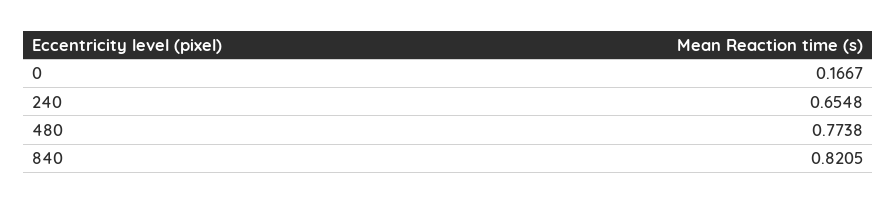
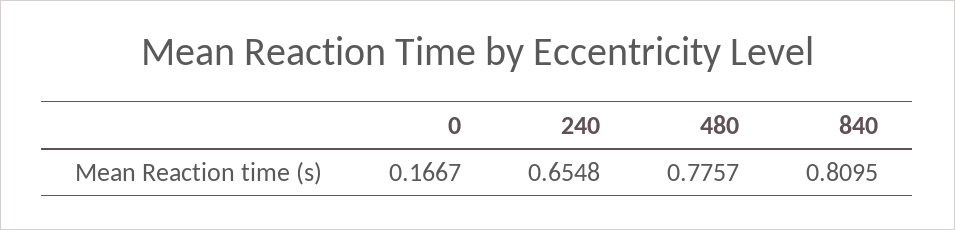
480: 0.7738 -> 0.7757
840: 0.8205 -> 0.8095

